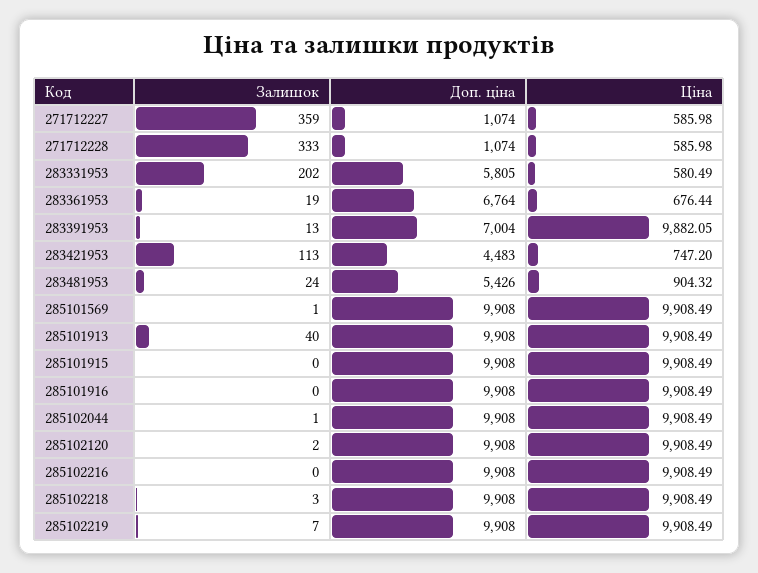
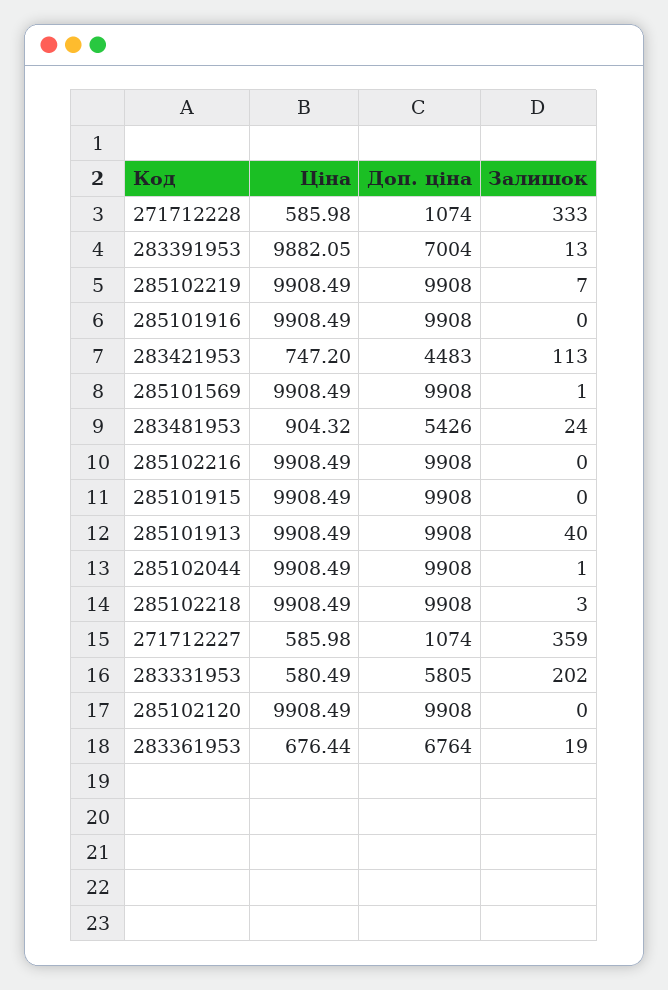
Залишок, 285102120: 2 -> 0

